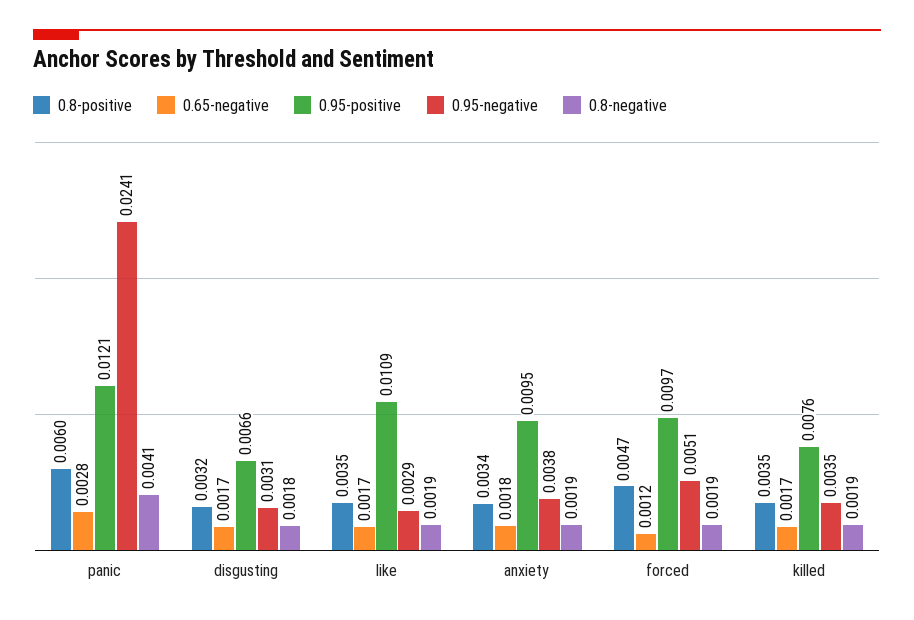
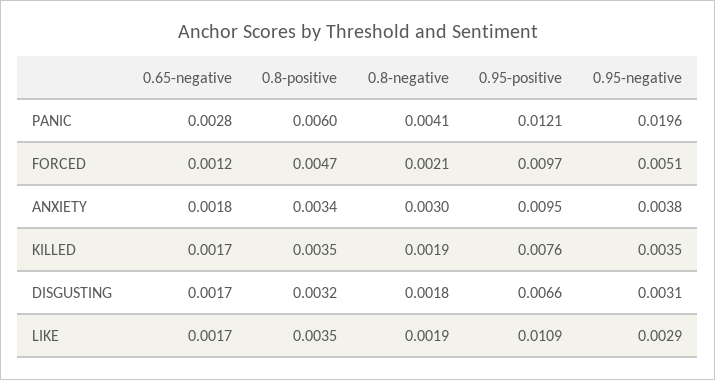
0.95-negative, panic: 0.0241 -> 0.0196
0.8-negative, anxiety: 0.0019 -> 0.003
0.8-negative, forced: 0.0019 -> 0.0021

